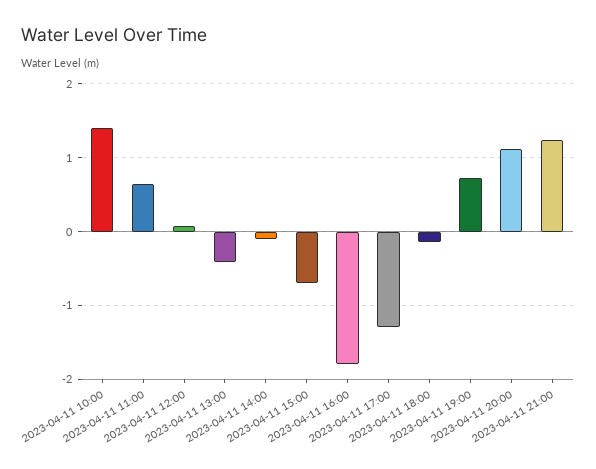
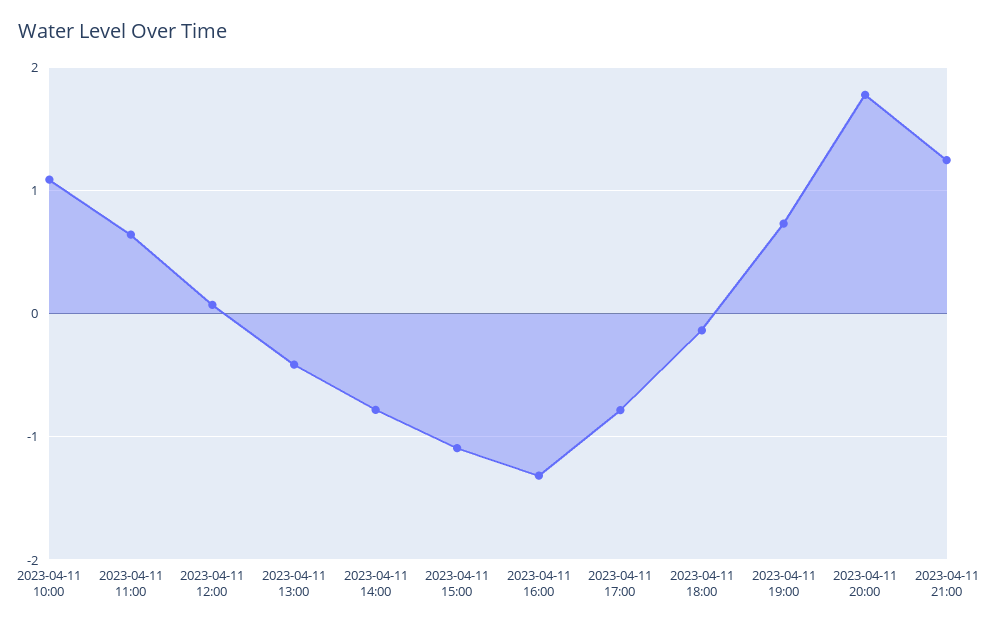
2023-04-11 10:00: 1.4 -> 1.1
2023-04-11 14:00: -0.1 -> -0.8
2023-04-11 15:00: -0.7 -> -1.1
2023-04-11 16:00: -1.8 -> -1.3
2023-04-11 17:00: -1.3 -> -0.8
2023-04-11 20:00: 1.1 -> 1.8

